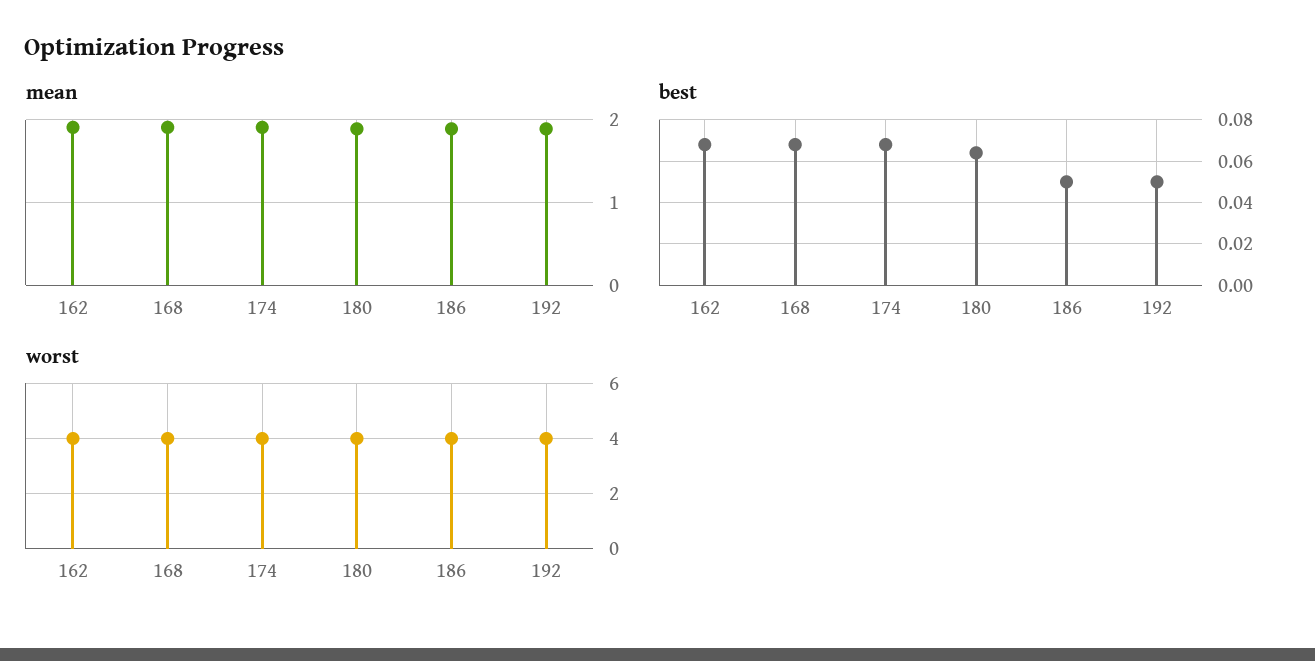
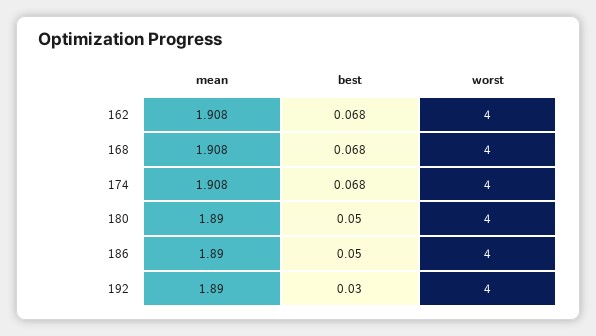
best, 180: 0.065 -> 0.05
best, 192: 0.05 -> 0.03

